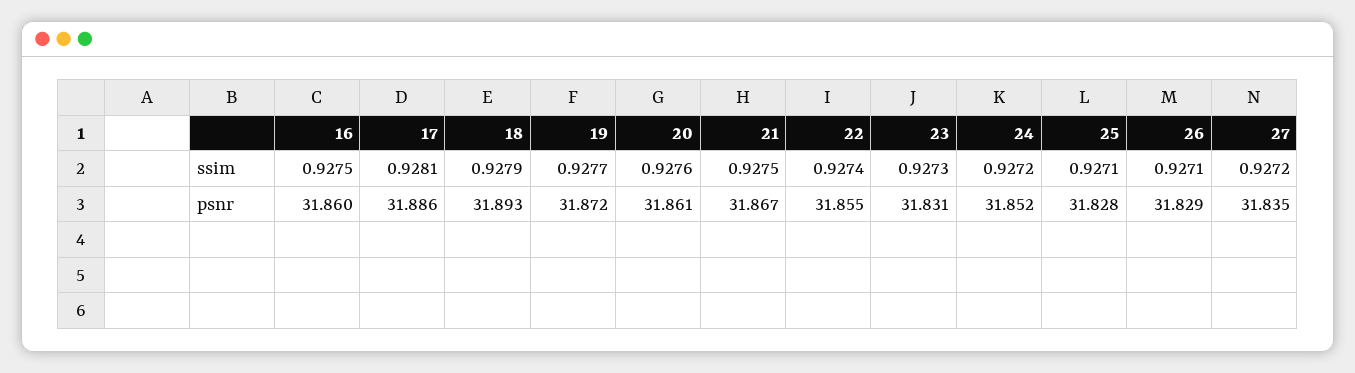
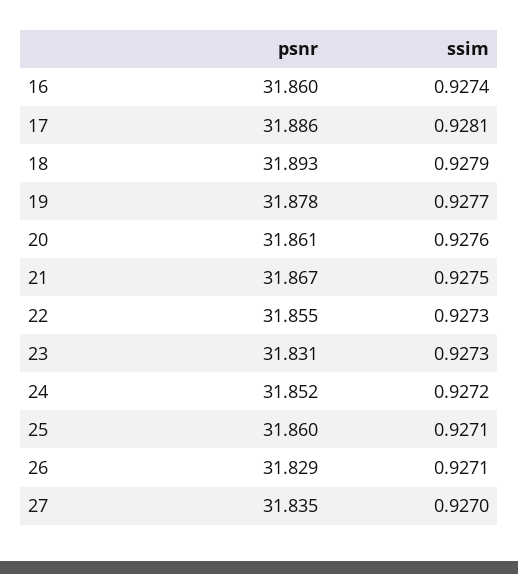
16, ssim: 0.9275 -> 0.9274
22, ssim: 0.9274 -> 0.9273
27, ssim: 0.9272 -> 0.927
19, psnr: 31.872 -> 31.878
25, psnr: 31.828 -> 31.86

